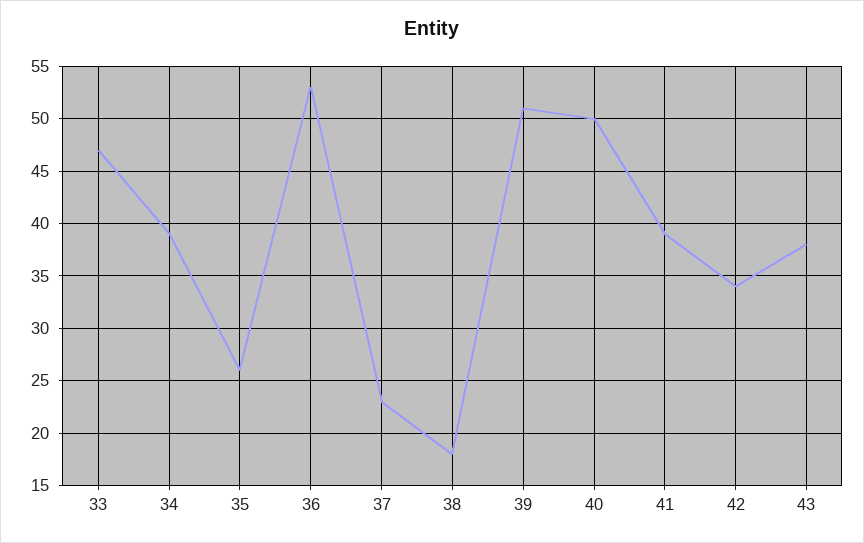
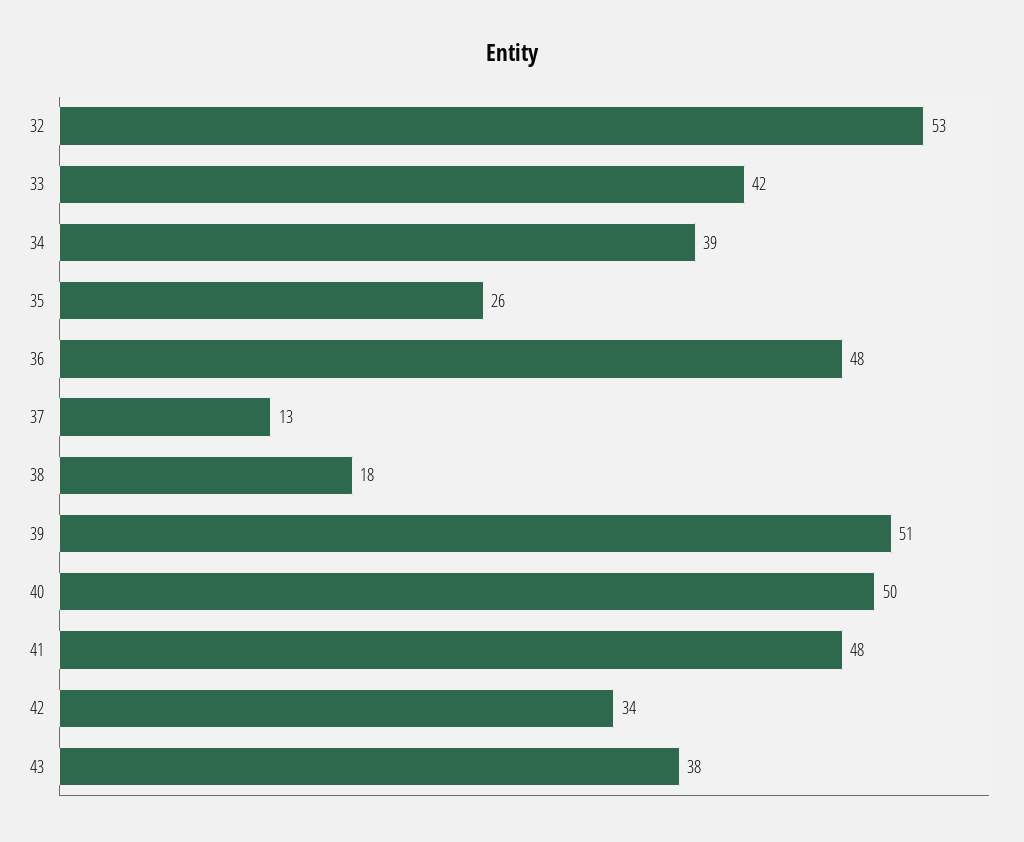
33: 47 -> 42
36: 53 -> 48
37: 23 -> 13
41: 39 -> 48
32: none -> 53

